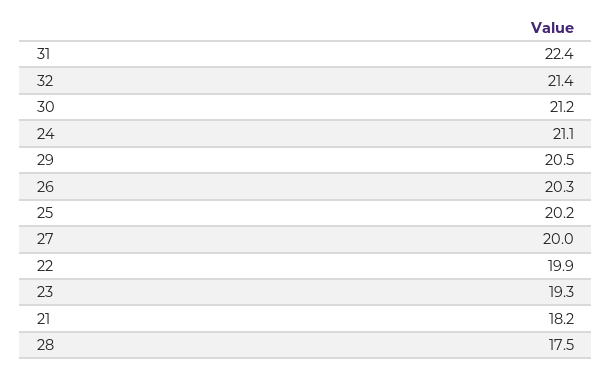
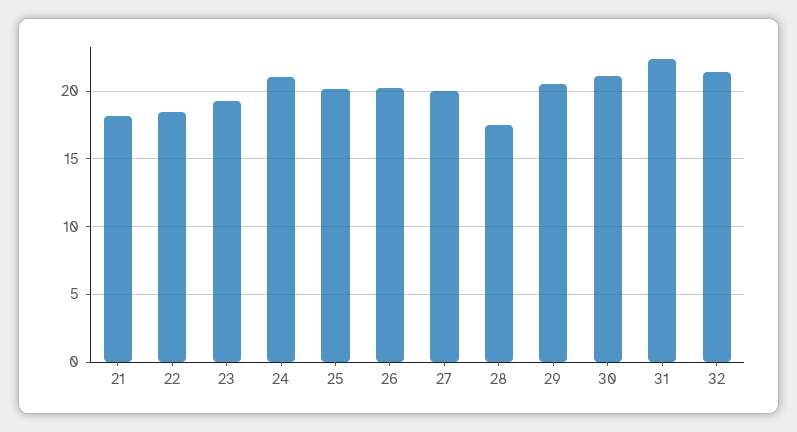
22: 19.9 -> 18.5

